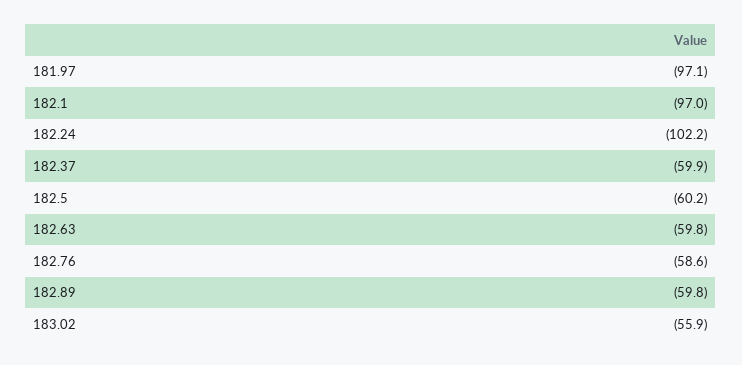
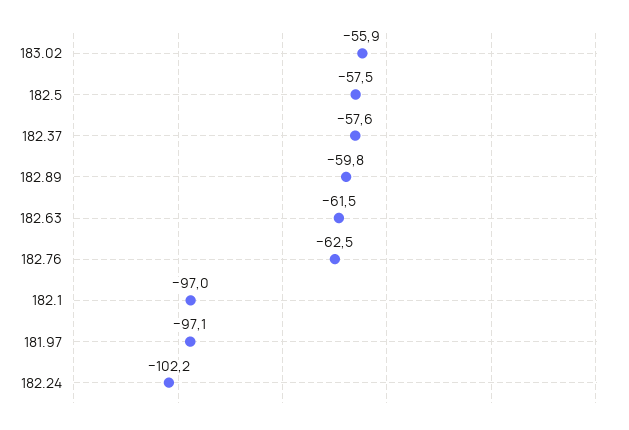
182.37: -59.9 -> -57.6
182.5: -60.2 -> -57.5
182.63: -59.8 -> -61.5
182.76: -58.6 -> -62.5

